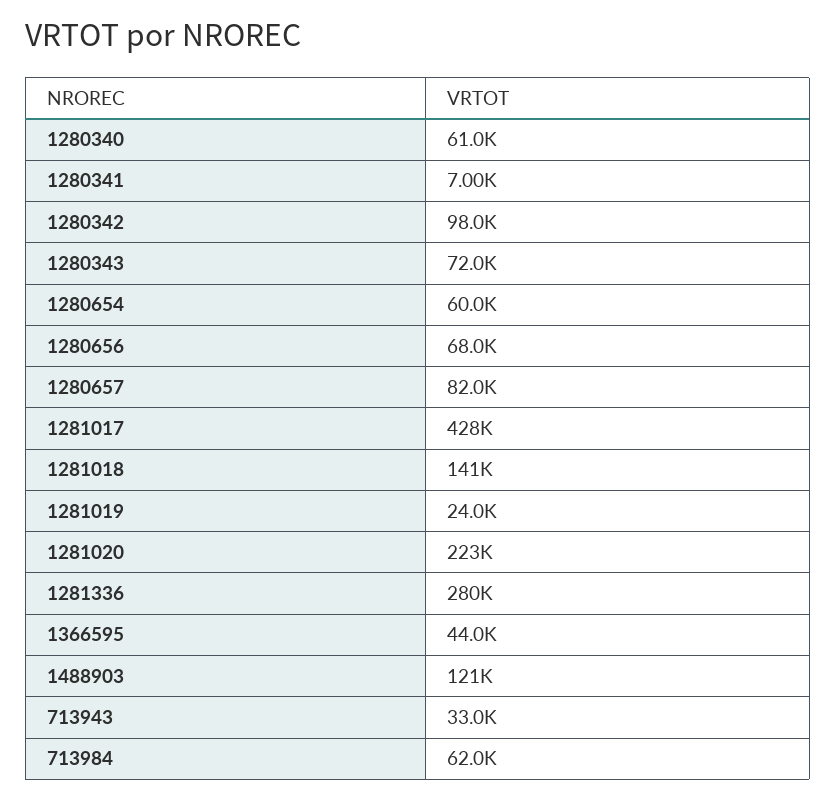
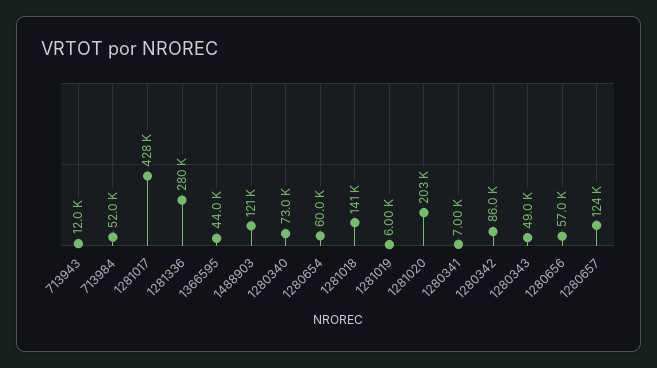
1280340: 61000 -> 73000
1280342: 98000 -> 86000
1280343: 72000 -> 49000
1280656: 68000 -> 57000
1280657: 82000 -> 124000
1281019: 24000 -> 6000
1281020: 223000 -> 203000
713943: 33000 -> 12000
713984: 62000 -> 52000

